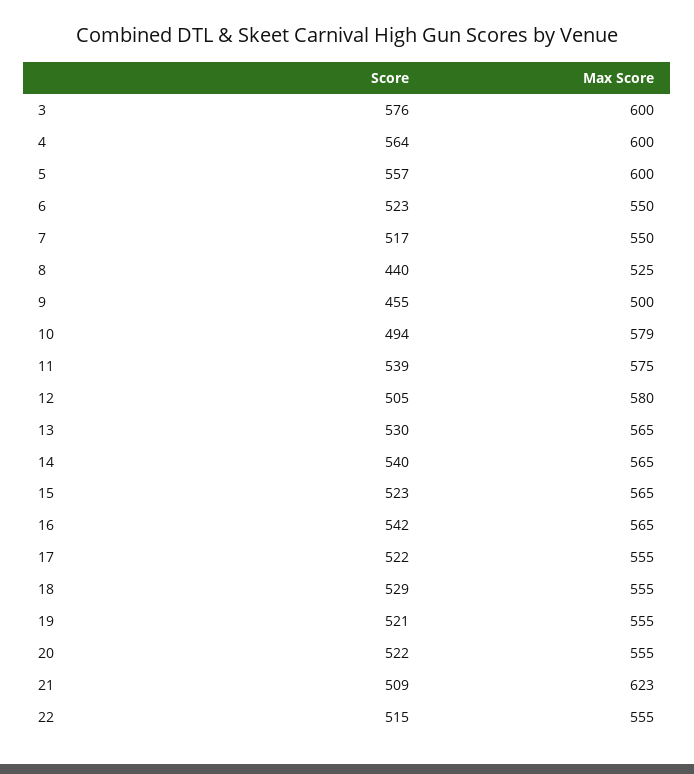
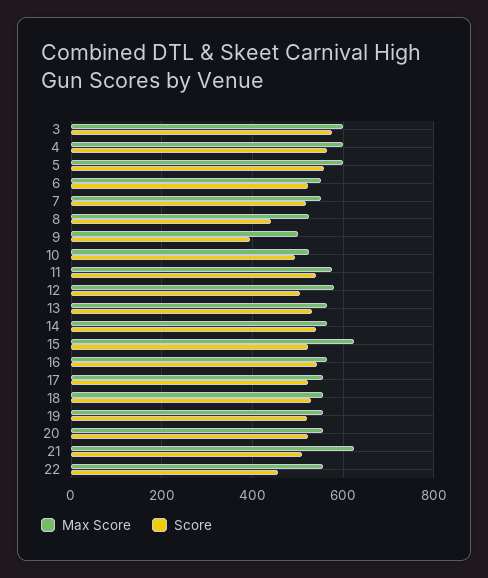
Score, 9: 455 -> 400
Max Score, 10: 579 -> 520
Max Score, 15: 565 -> 620
Score, 22: 515 -> 460

